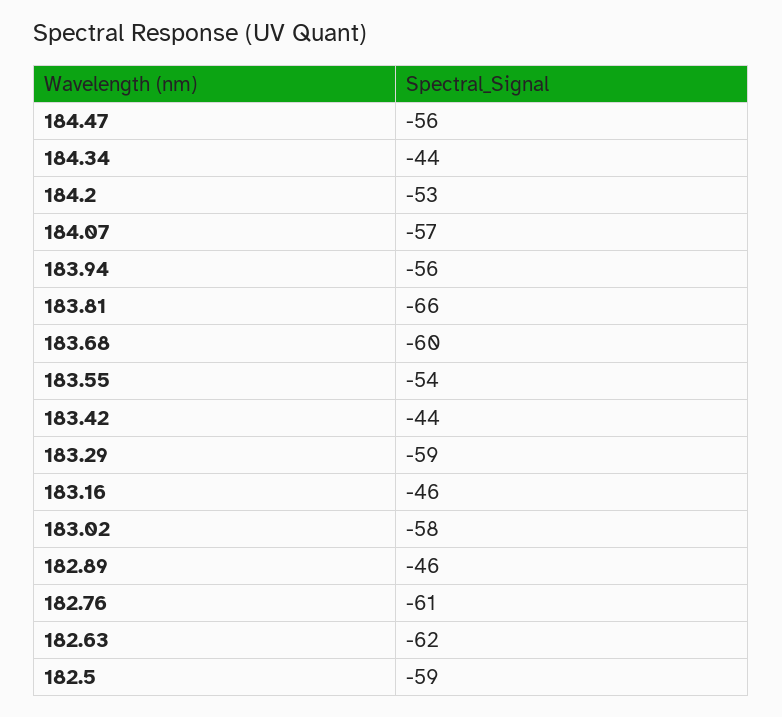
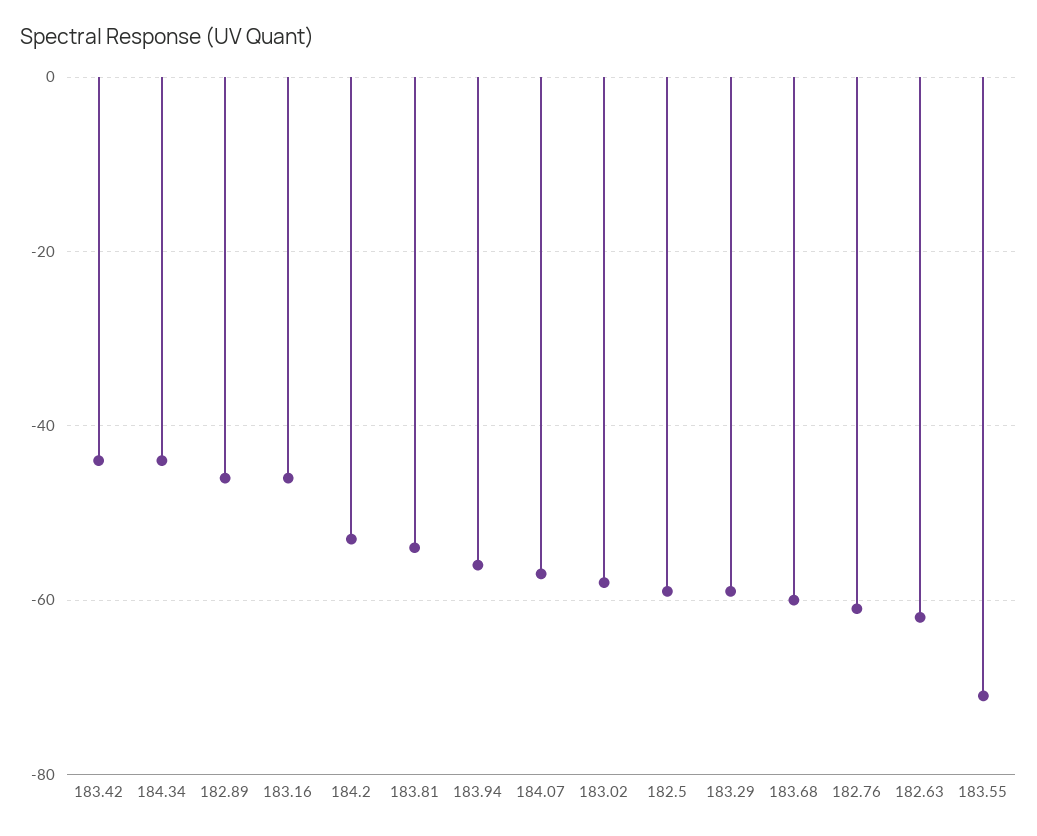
184.47: -56 -> none
183.81: -66 -> -55
183.55: -54 -> -70

